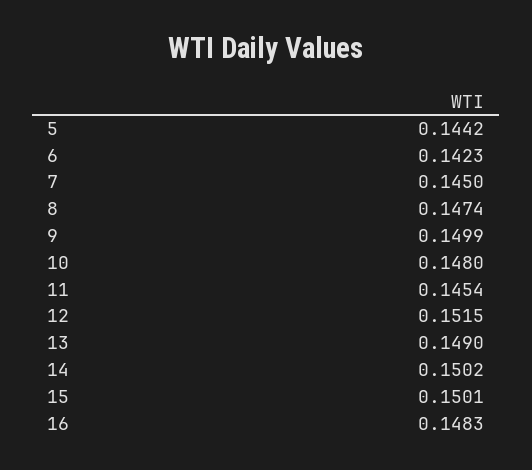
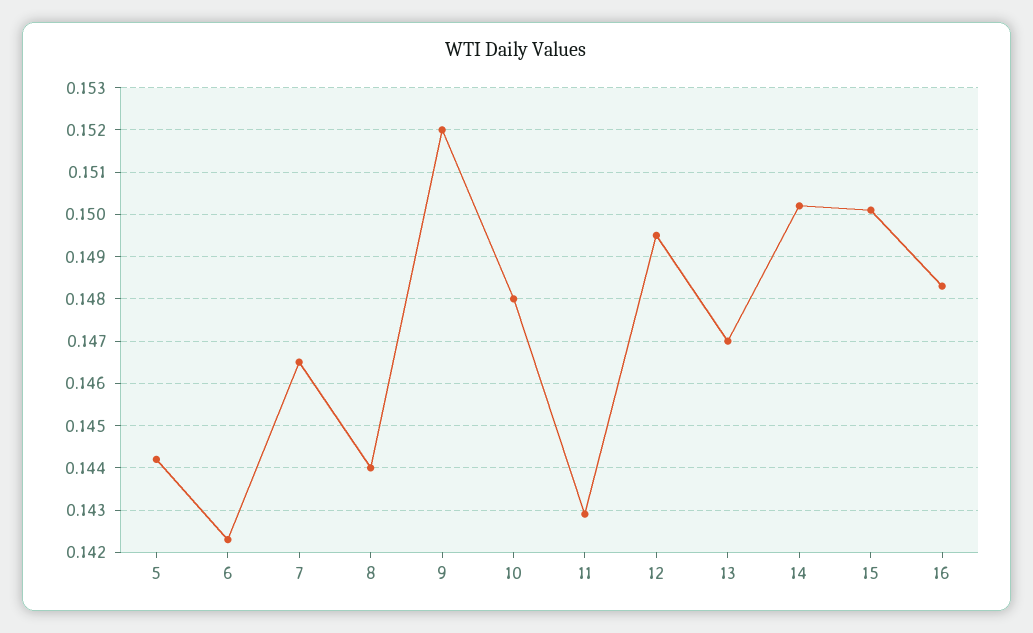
7: 0.145 -> 0.1465
8: 0.1474 -> 0.144
9: 0.1499 -> 0.152
11: 0.1454 -> 0.143
12: 0.1515 -> 0.1495
13: 0.149 -> 0.147

